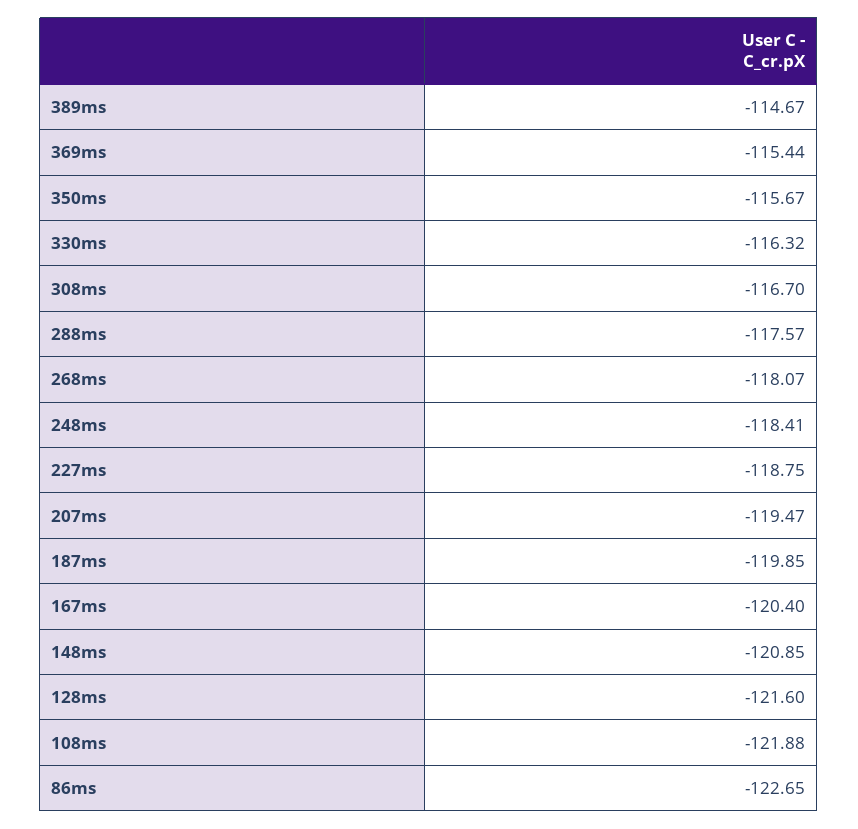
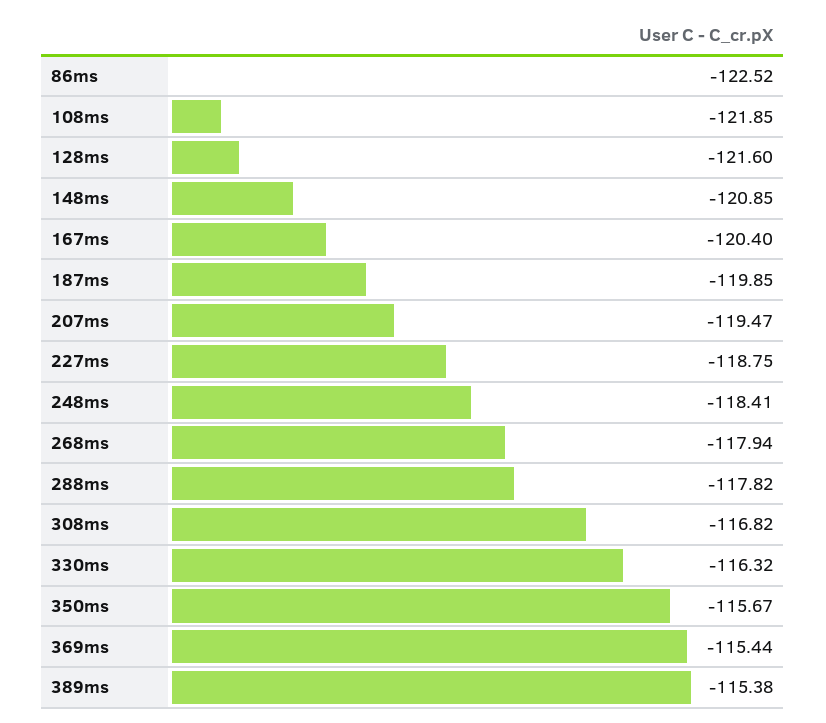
389ms: -114.67 -> -115.38
308ms: -116.7 -> -116.82
288ms: -117.57 -> -117.82
268ms: -118.07 -> -117.94
108ms: -121.88 -> -121.85
86ms: -122.65 -> -122.52

